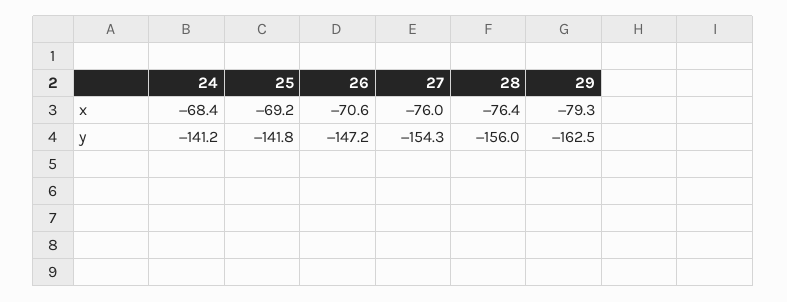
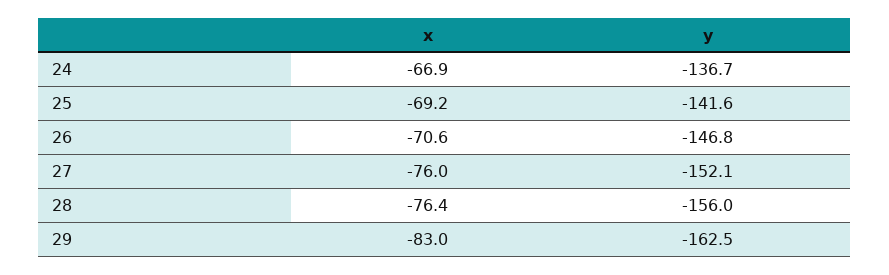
24, x: -68.4 -> -66.9
29, x: -79.3 -> -83
24, y: -141.2 -> -136.7
25, y: -141.8 -> -141.6
26, y: -147.2 -> -146.8
27, y: -154.3 -> -152.1

